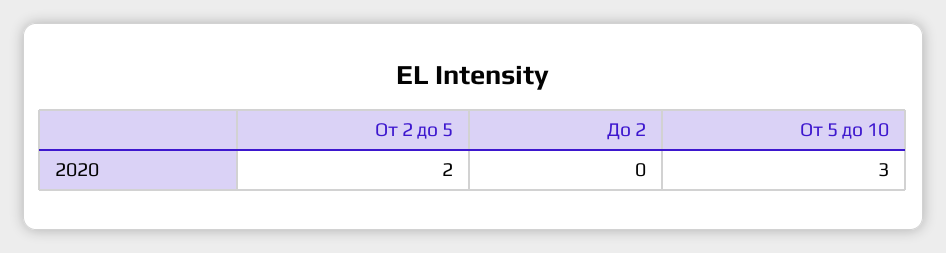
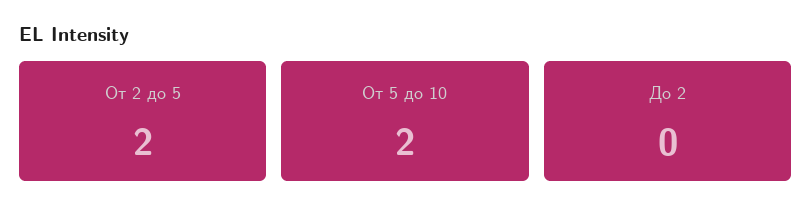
От 5 до 10: 3 -> 2

